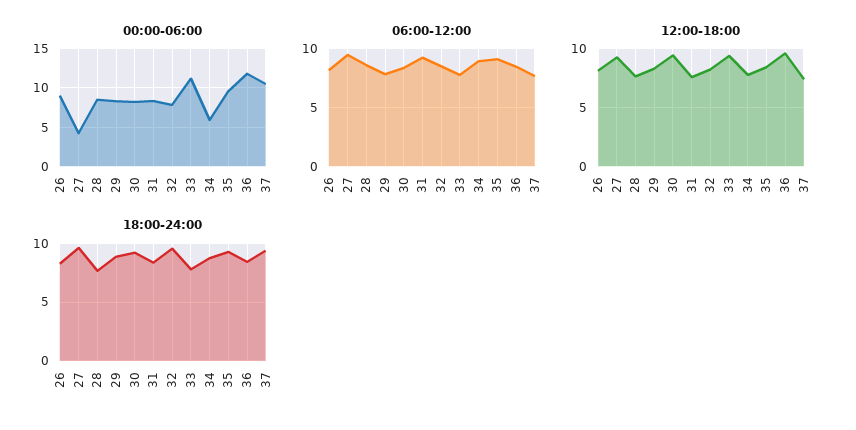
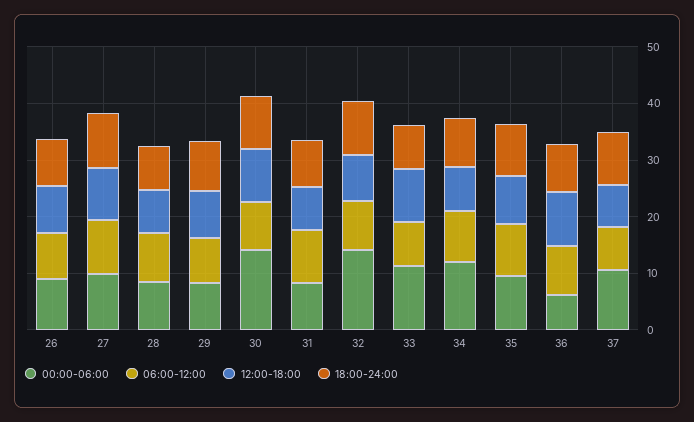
00:00-06:00, 27: 4 -> 10
00:00-06:00, 30: 8 -> 14
00:00-06:00, 32: 8 -> 14
00:00-06:00, 34: 6 -> 12
00:00-06:00, 36: 12 -> 6

